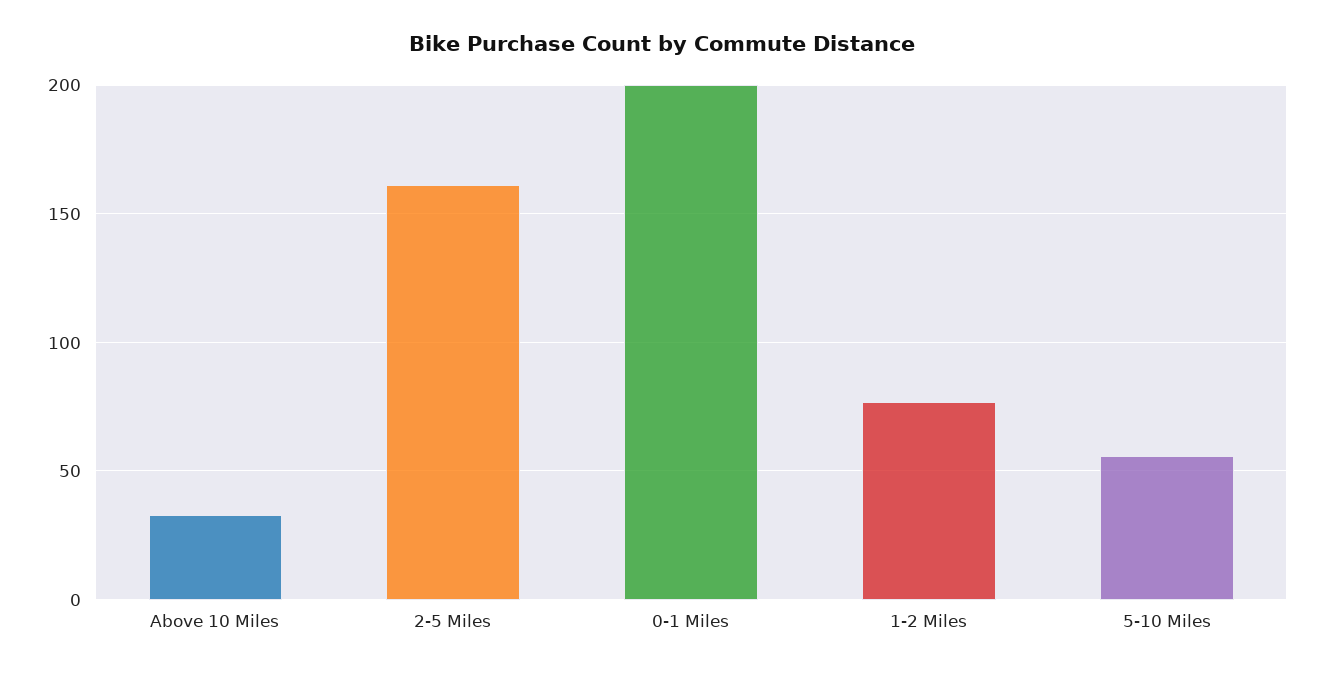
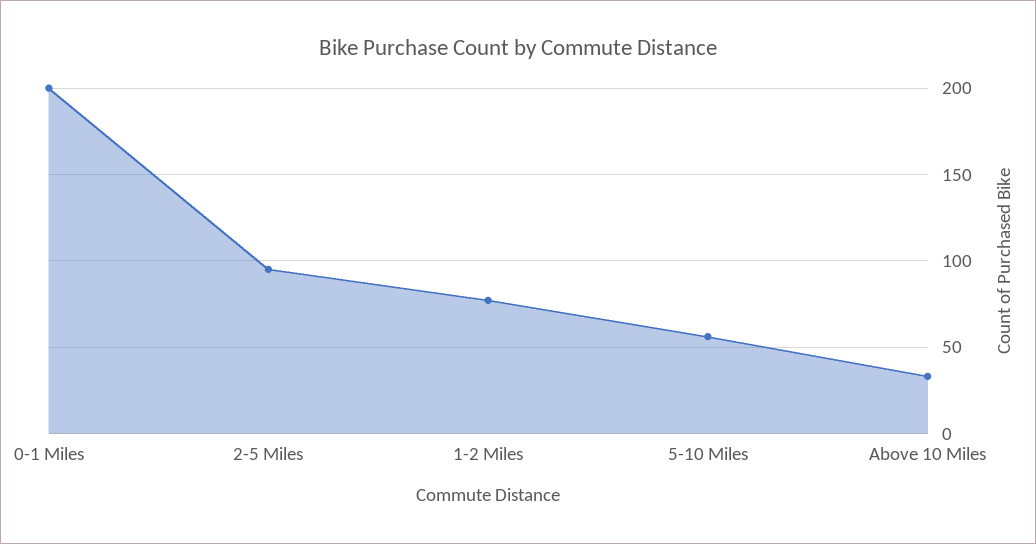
2-5 Miles: 160 -> 95

